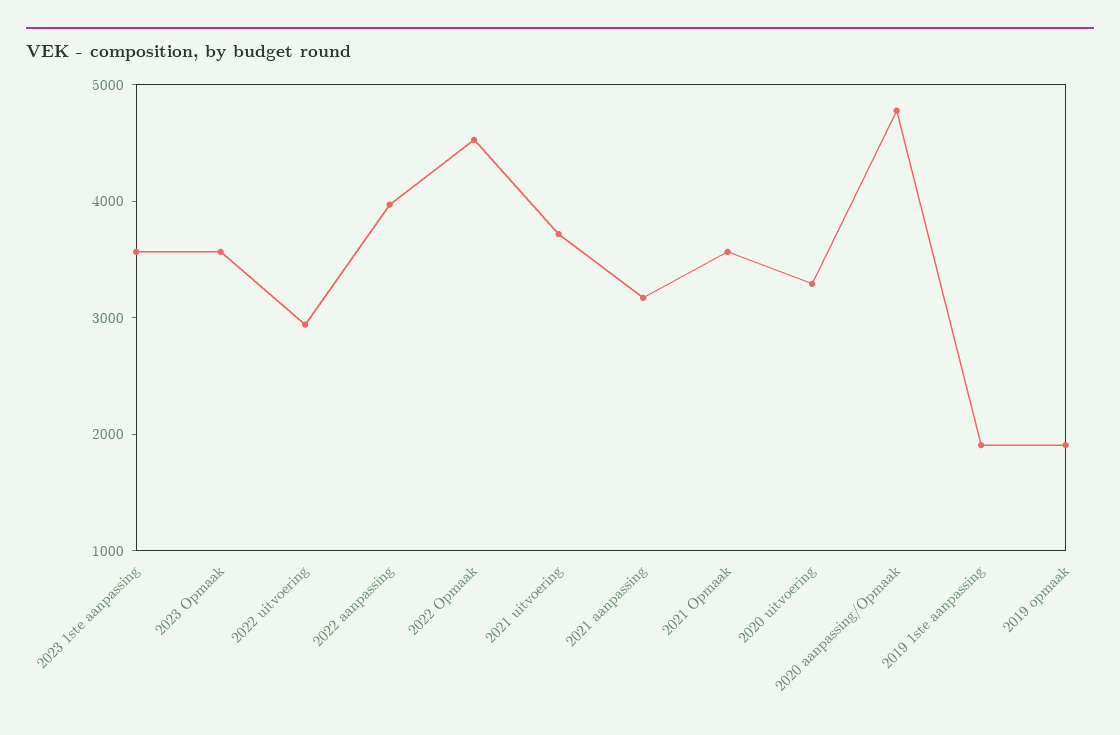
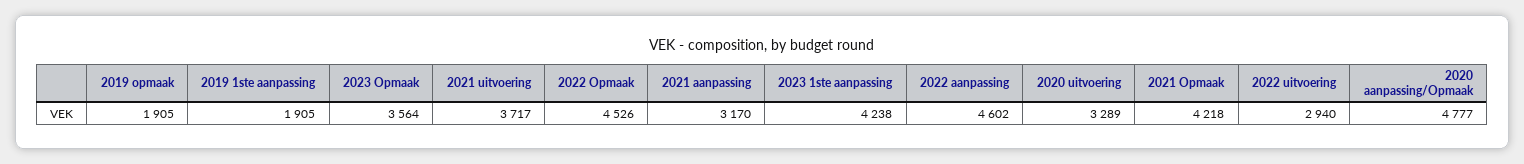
2023 1ste aanpassing: 3600 -> 4238
2022 aanpassing: 4000 -> 4602
2021 Opmaak: 3600 -> 4218

